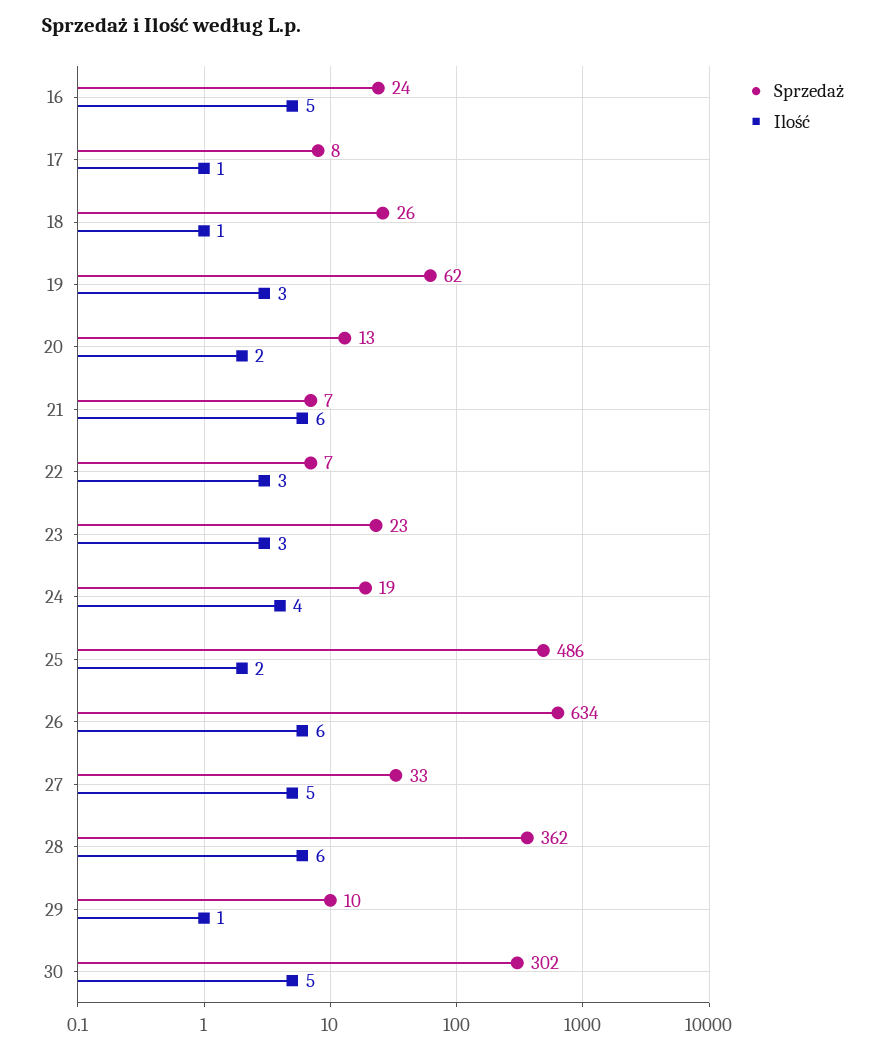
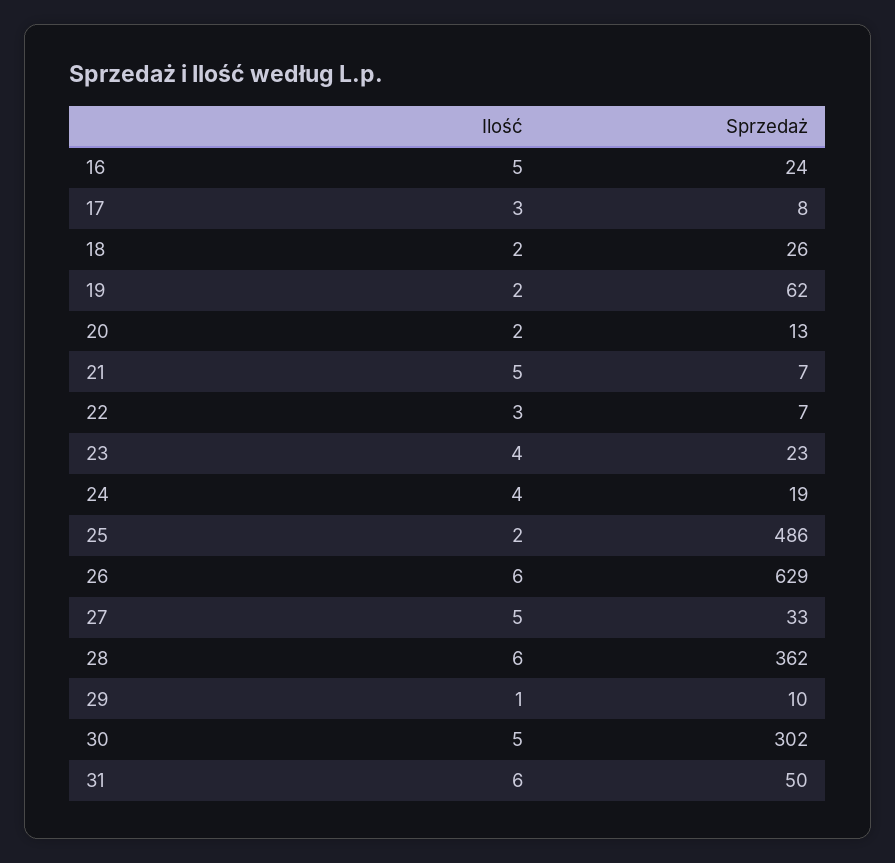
Ilość, 17: 1 -> 3
Ilość, 18: 1 -> 2
Ilość, 19: 3 -> 2
Ilość, 21: 6 -> 5
Ilość, 23: 3 -> 4
Sprzedaż, 26: 634 -> 629
Ilość, 31: none -> 6
Sprzedaż, 31: none -> 50

